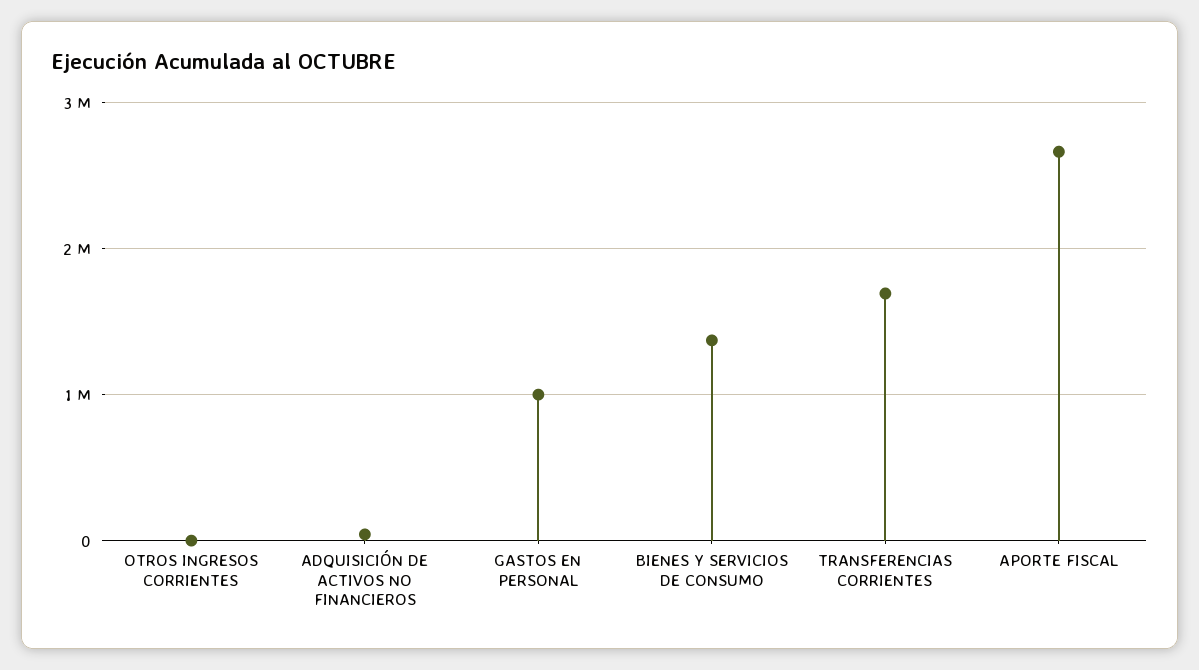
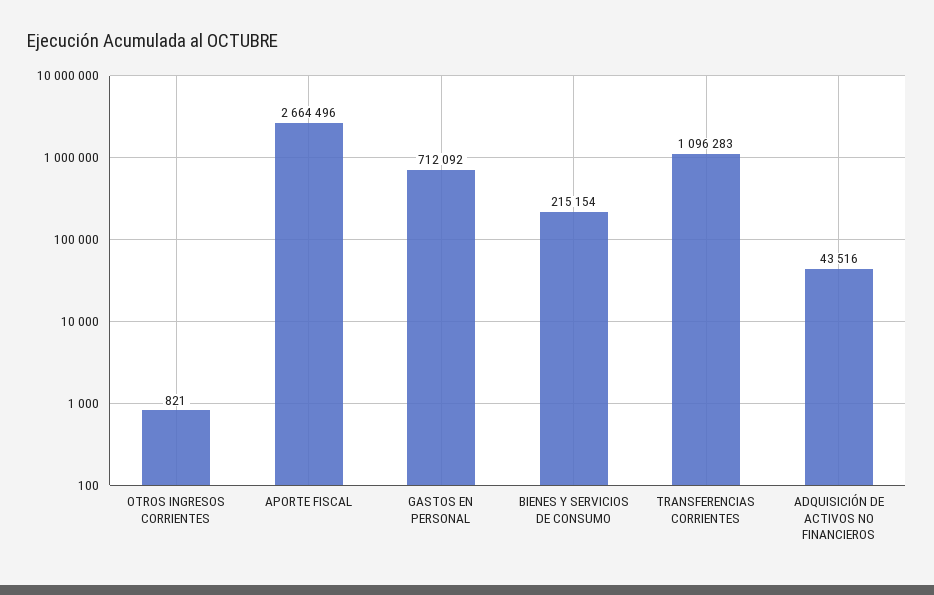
GASTOS EN PERSONAL: 1000000 -> 712092
BIENES Y SERVICIOS DE CONSUMO: 1400000 -> 215154
TRANSFERENCIAS CORRIENTES: 1700000 -> 1096283

